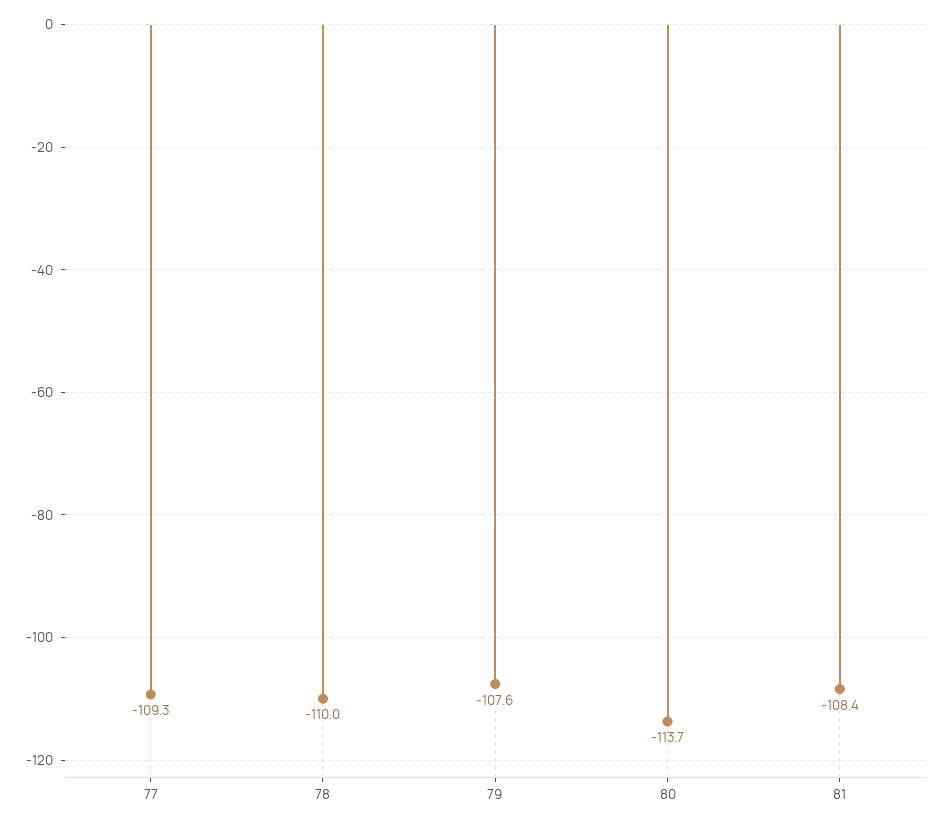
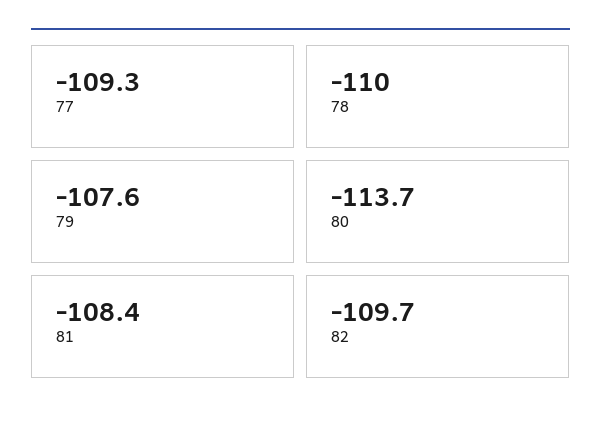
82: none -> -109.7

